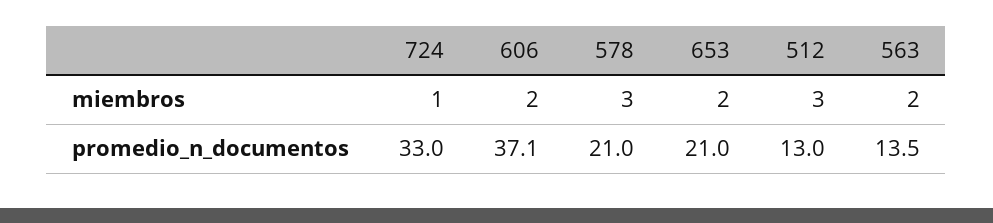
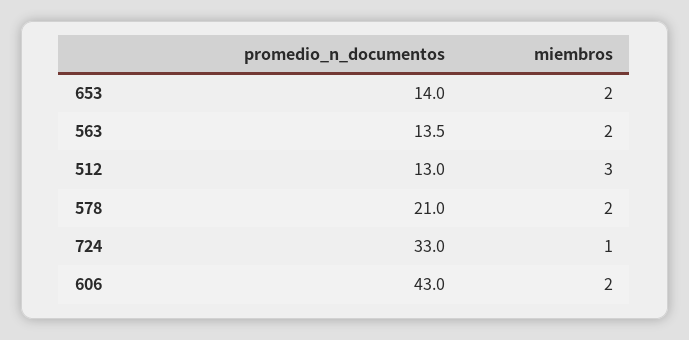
578, miembros: 3 -> 2
606, promedio_n_documentos: 37.1 -> 43
653, promedio_n_documentos: 21 -> 14

